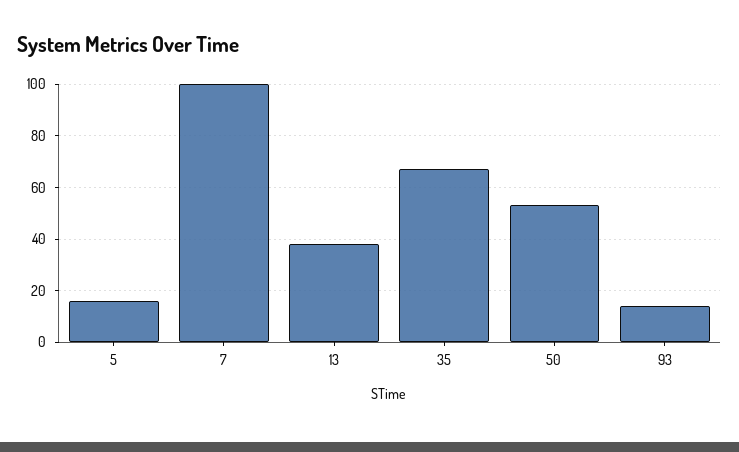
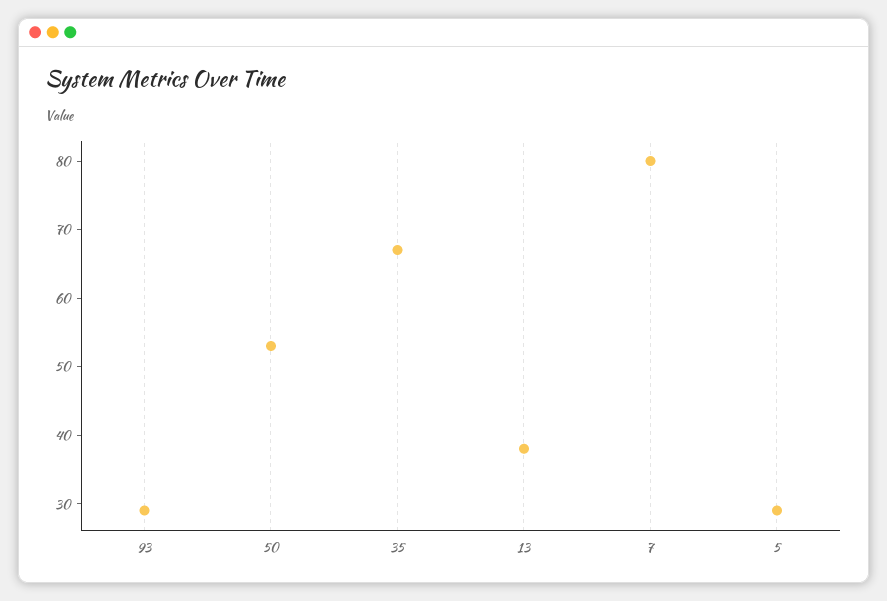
5: 15 -> 30
7: 100 -> 80
93: 15 -> 30

